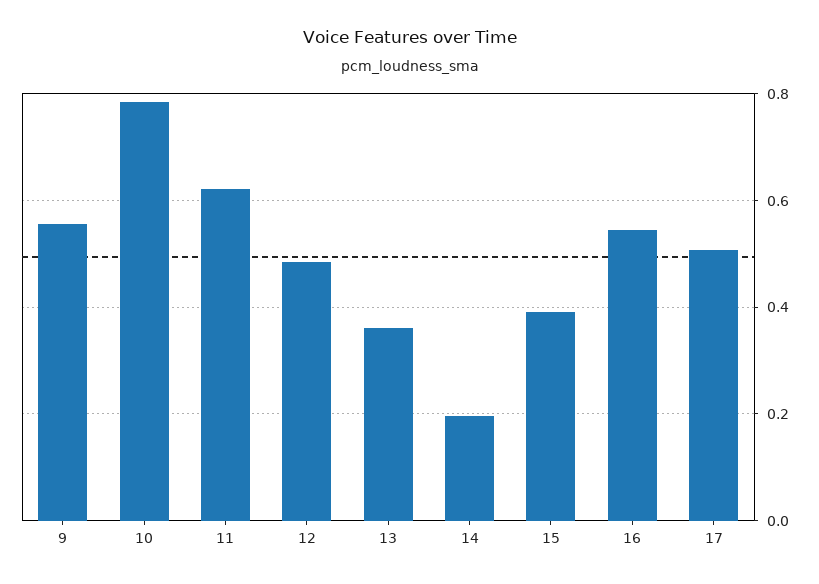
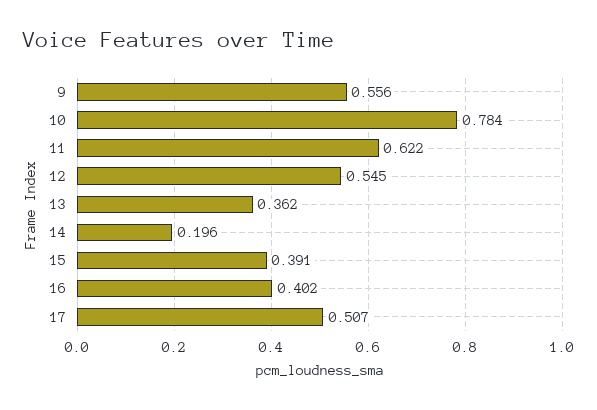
12: 0.48 -> 0.545
16: 0.54 -> 0.402

